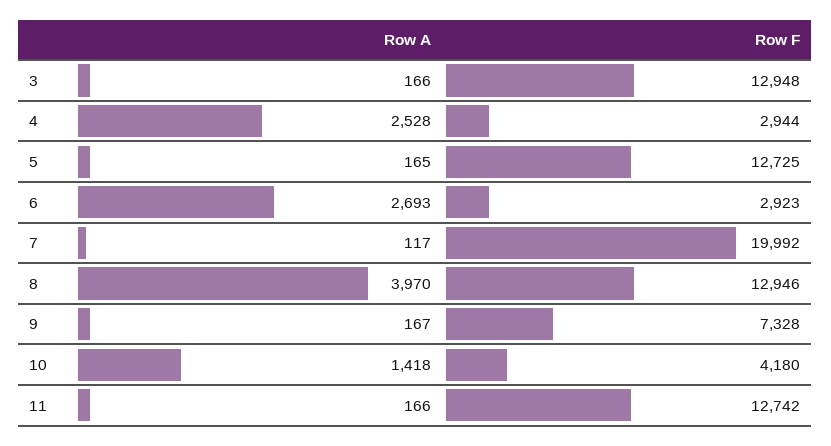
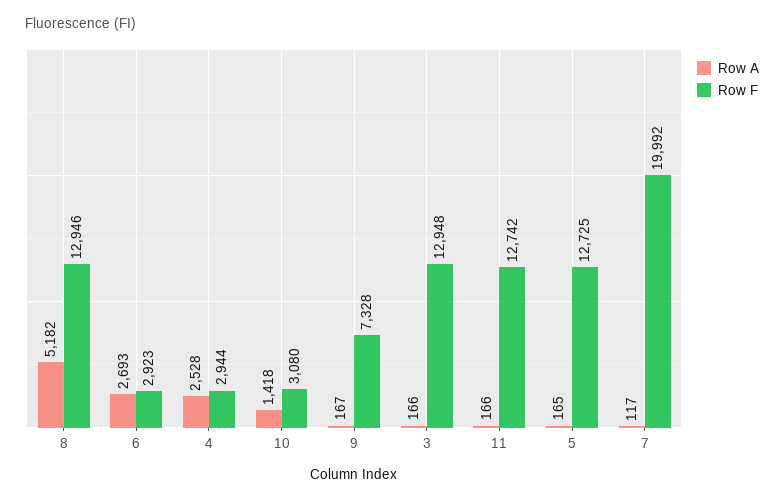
Row A, 8: 3970 -> 5182
Row F, 10: 4180 -> 3080

